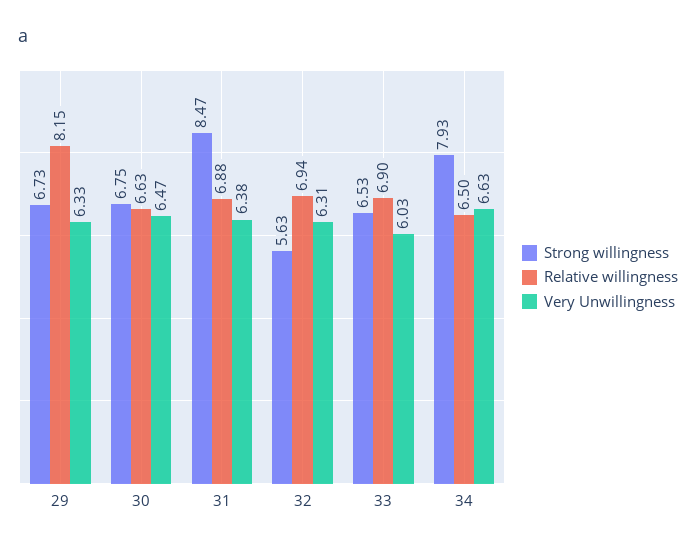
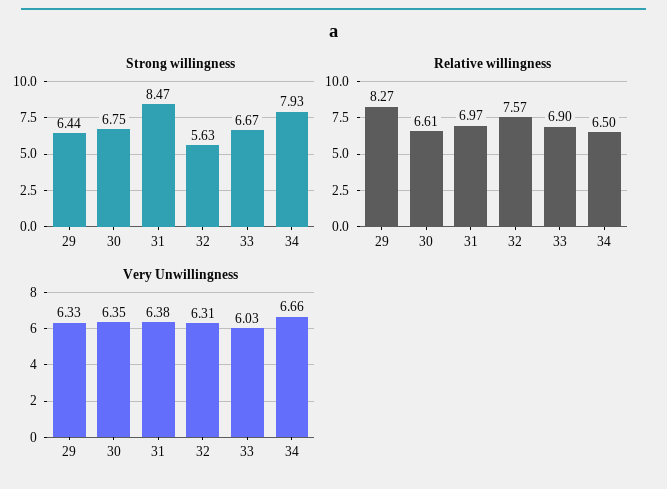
Strong willingness, 29: 6.73 -> 6.44
Relative willingness, 29: 8.15 -> 8.27
Relative willingness, 30: 6.63 -> 6.61
Very Unwillingness, 30: 6.47 -> 6.35
Relative willingness, 31: 6.88 -> 6.97
Relative willingness, 32: 6.94 -> 7.57
Strong willingness, 33: 6.53 -> 6.67
Very Unwillingness, 34: 6.63 -> 6.66

